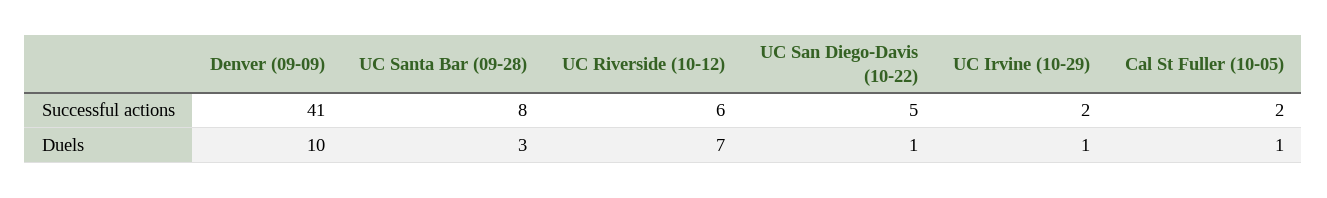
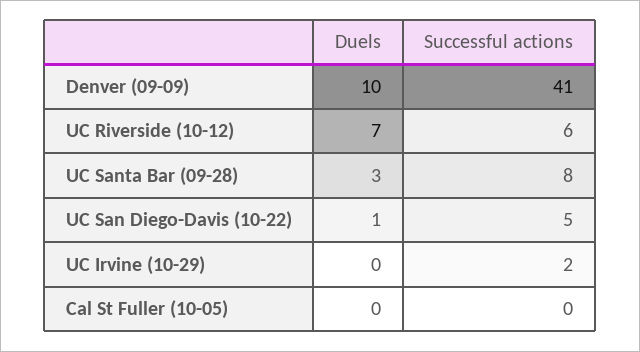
Cal St Fuller (10-05), Successful actions: 2 -> 0
UC Irvine (10-29), Duels: 1 -> 0
Cal St Fuller (10-05), Duels: 1 -> 0

